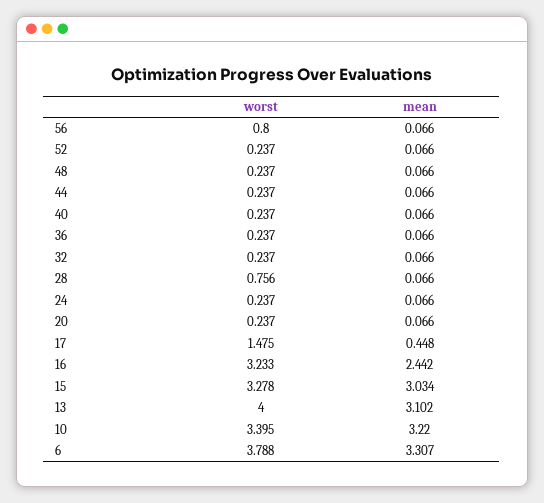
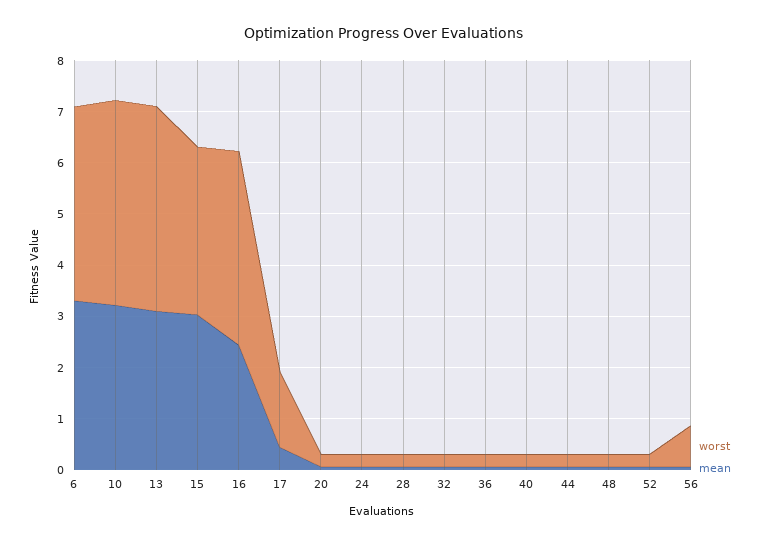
worst, 28: 0.756 -> 0.2
worst, 16: 3.233 -> 3.8
worst, 10: 3.395 -> 4

